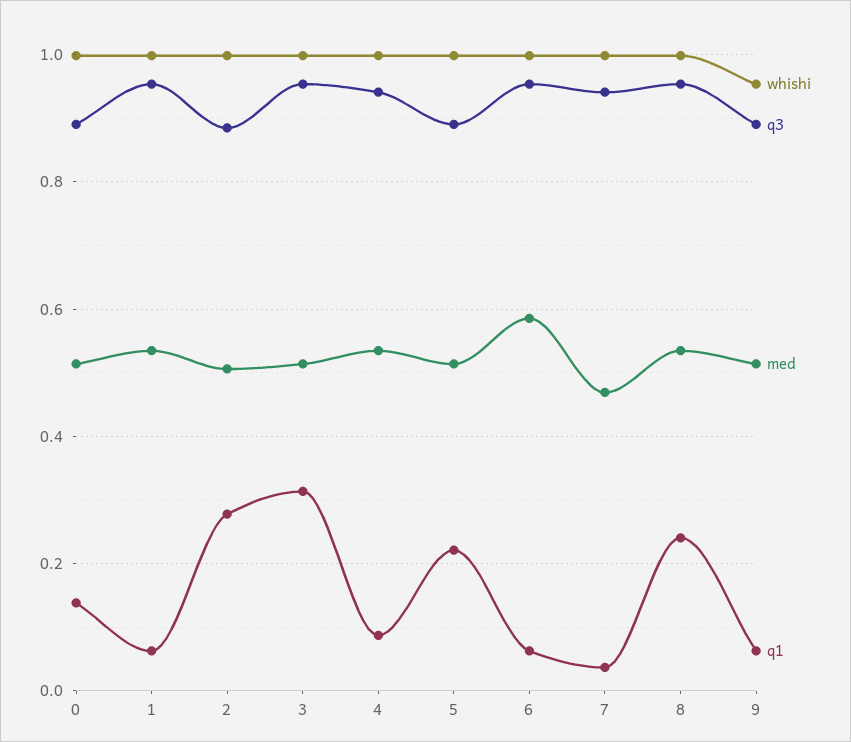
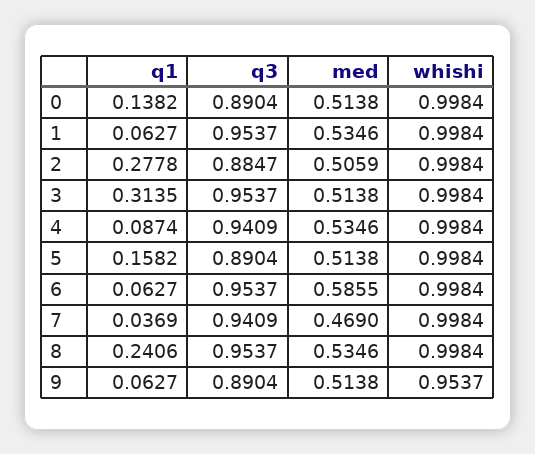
q1, 5: 0.22 -> 0.1582

